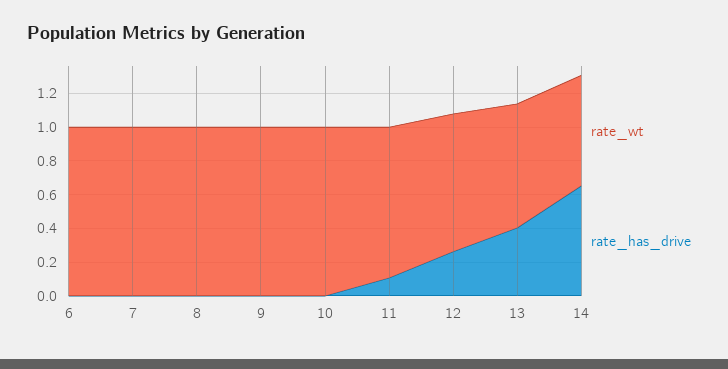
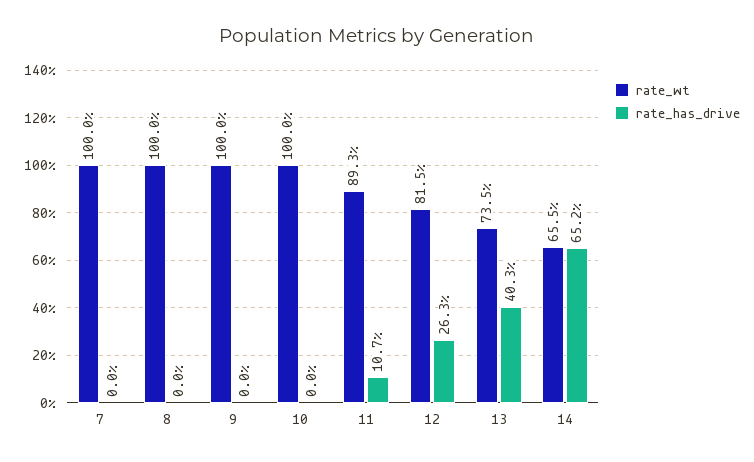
rate_wt, 6: 1 -> none
rate_has_drive, 6: 0 -> none

